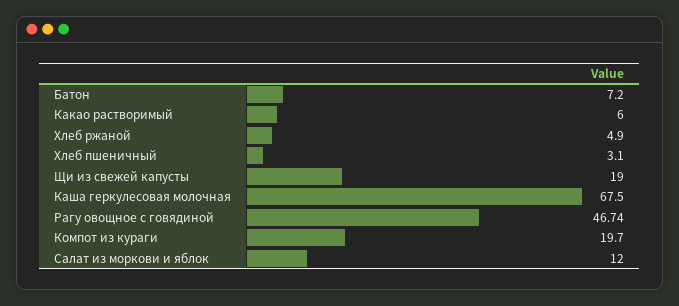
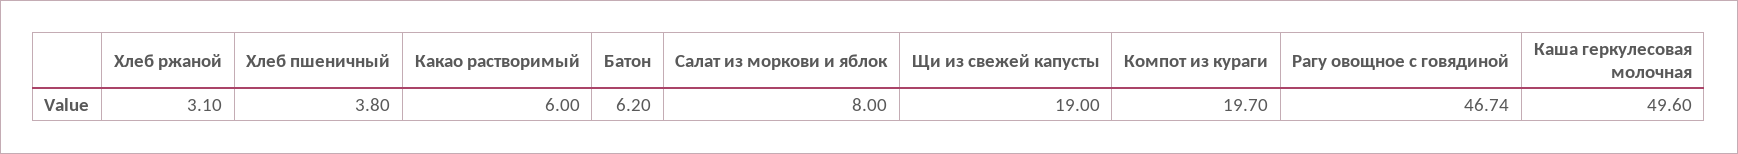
Батон: 7.2 -> 6.2
Хлеб ржаной: 4.9 -> 3.1
Хлеб пшеничный: 3.1 -> 3.8
Каша геркулесовая молочная: 67.5 -> 49.6
Салат из моркови и яблок: 12 -> 8

